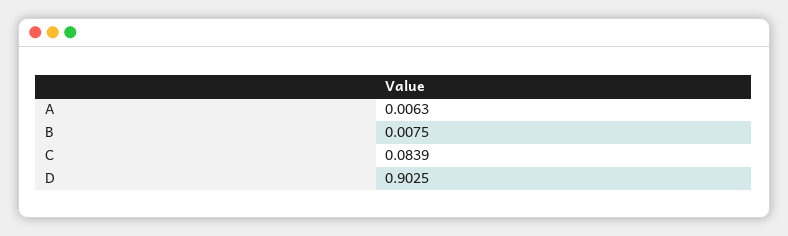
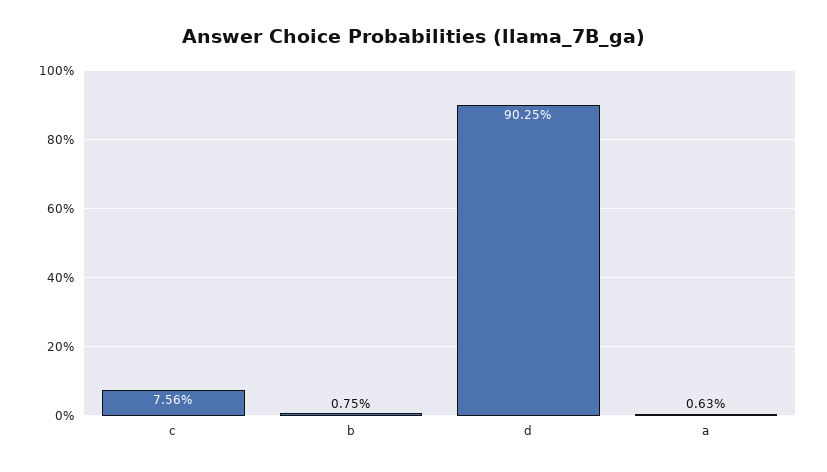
C: 0.0839 -> 0.0756

